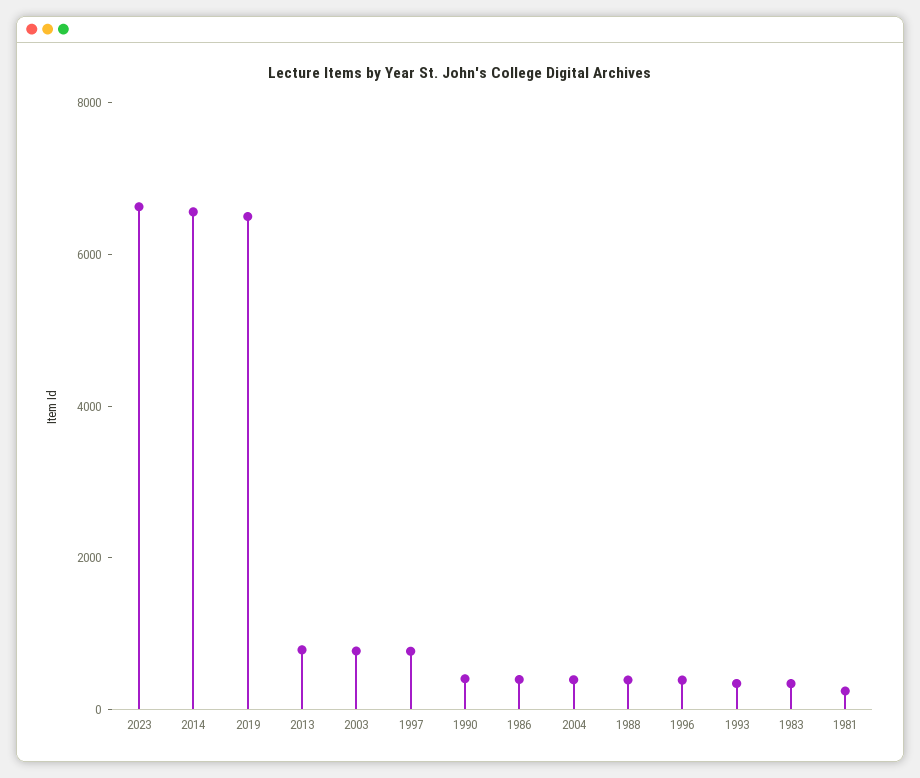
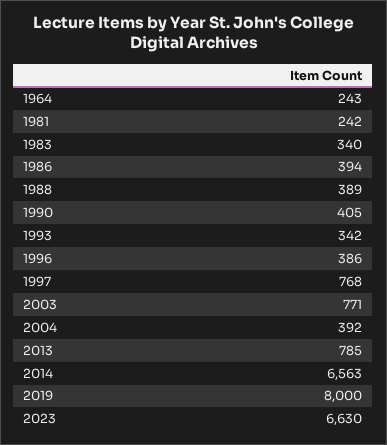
2019: 6500 -> 8000
1964: none -> 243

